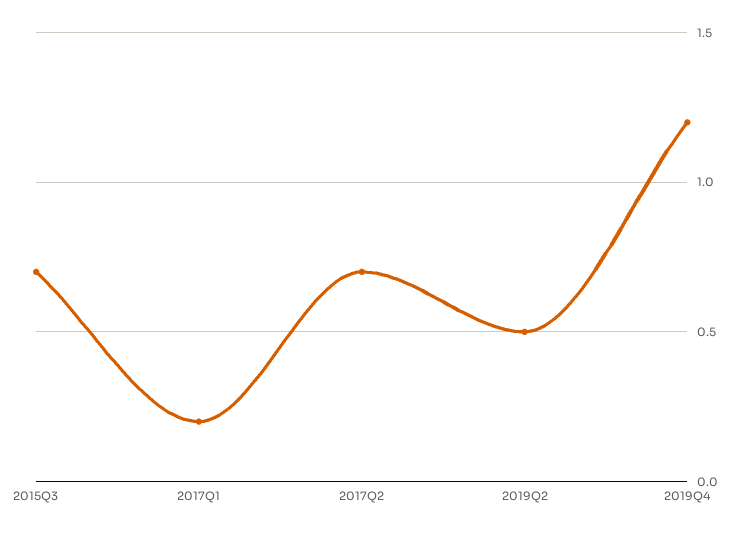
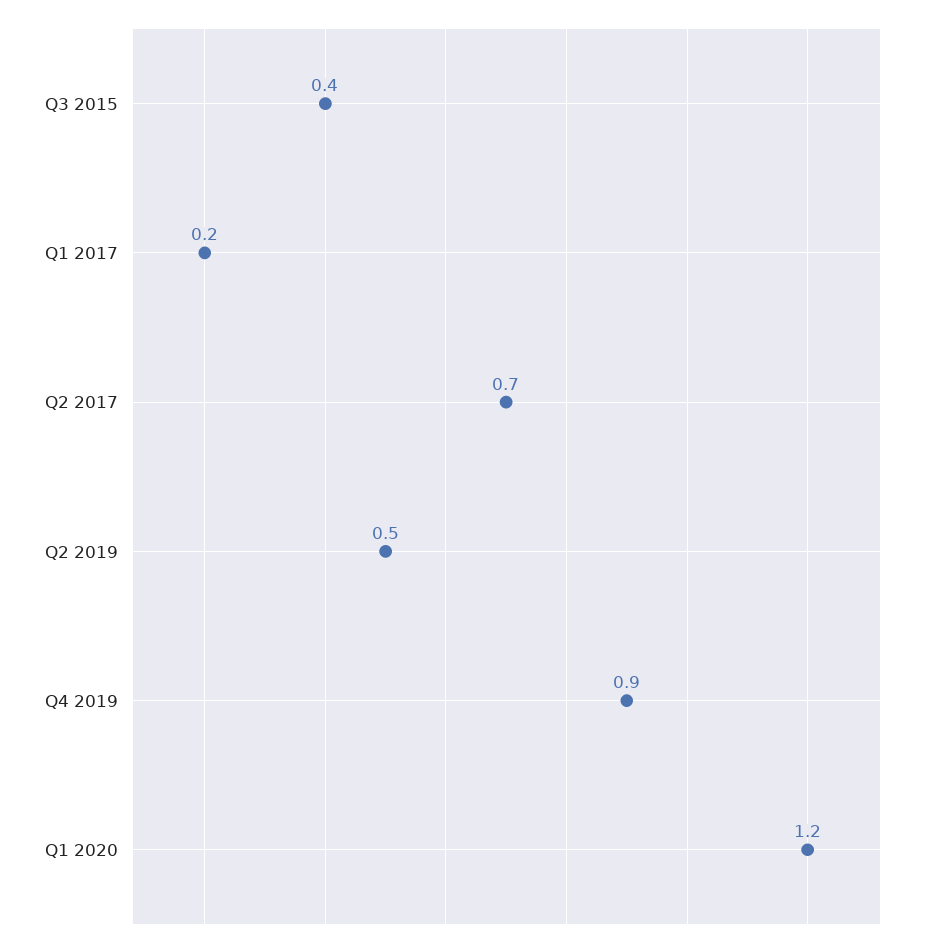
2015Q3: 0.7 -> 0.4
2019Q4: 1.2 -> 0.9
Q1 2020: none -> 1.2

